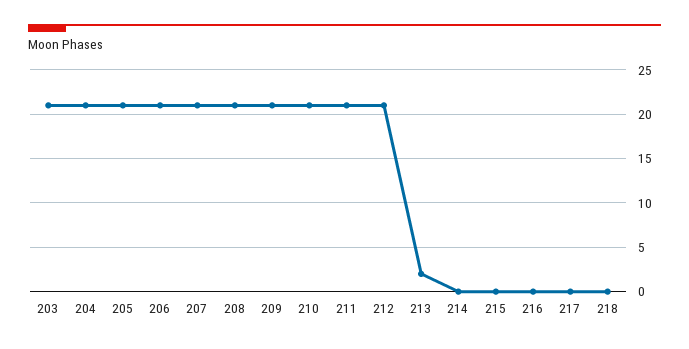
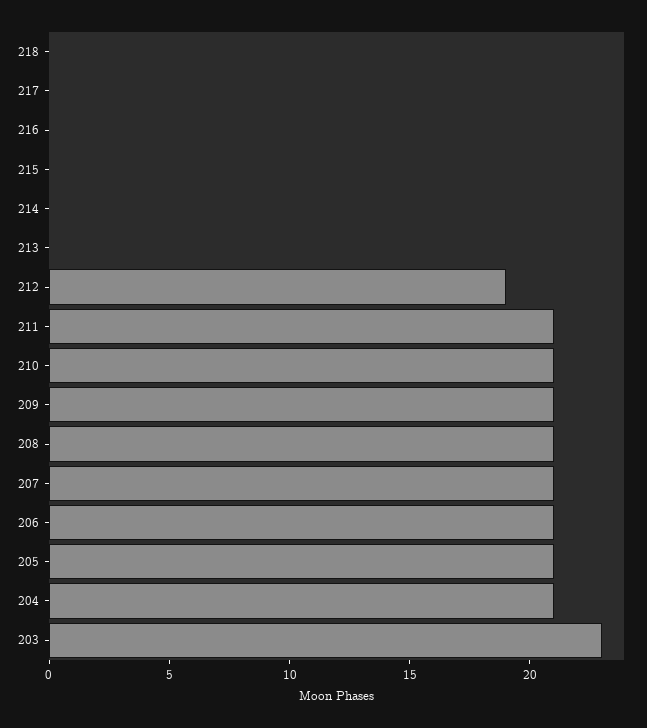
203: 21 -> 23
212: 21 -> 19
213: 2 -> 0

